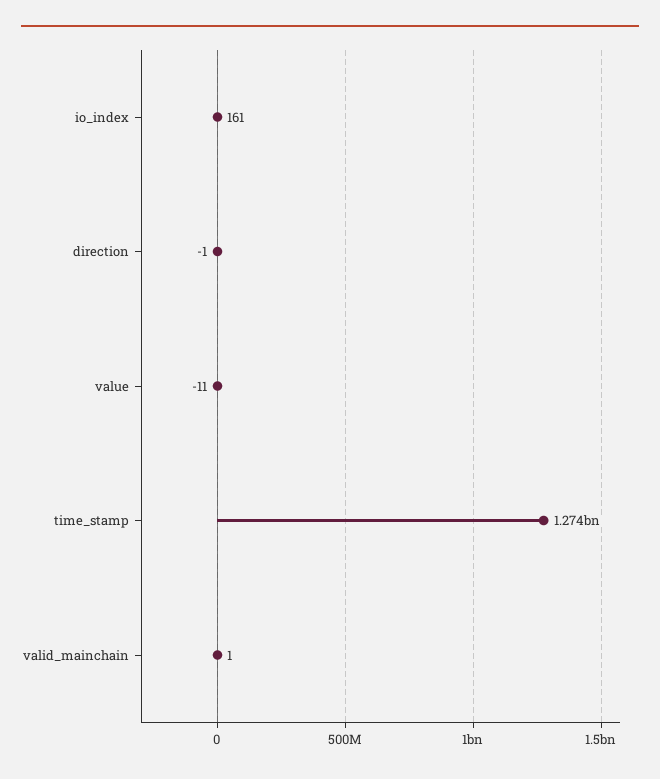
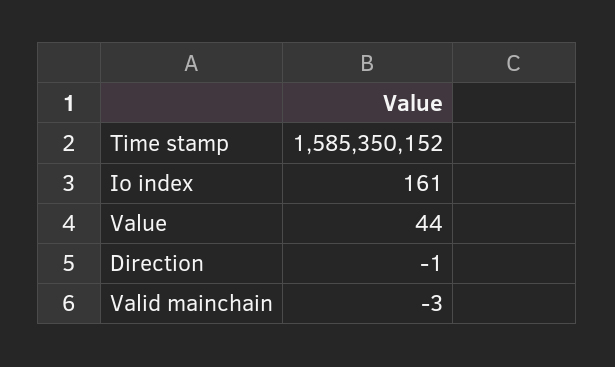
value: -11 -> 44
time_stamp: 1274000000 -> 1585350152
valid_mainchain: 1 -> -3

